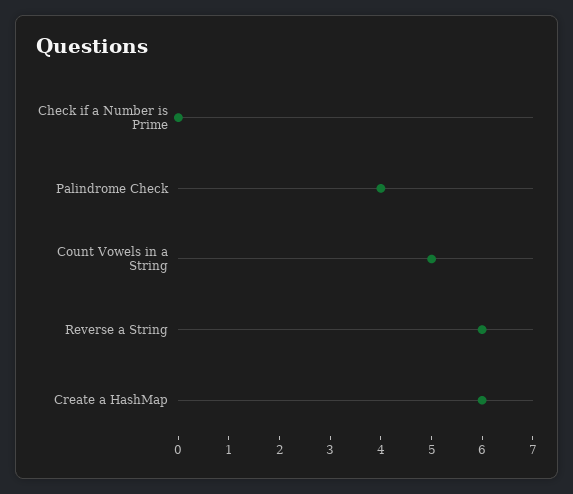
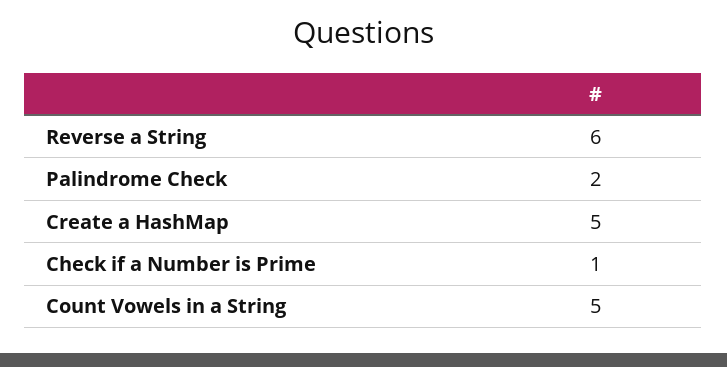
Check if a Number is Prime: 0 -> 1
Palindrome Check: 4 -> 2
Create a HashMap: 6 -> 5

